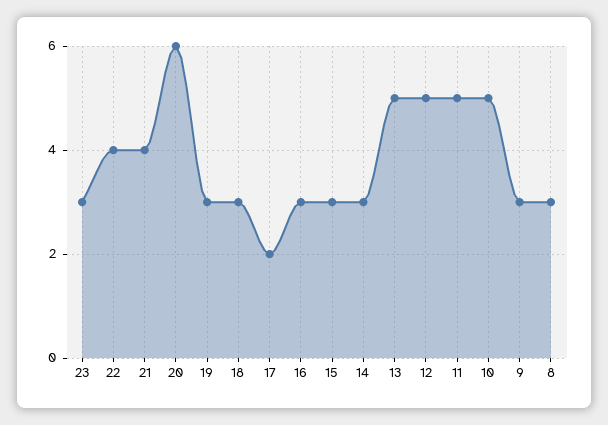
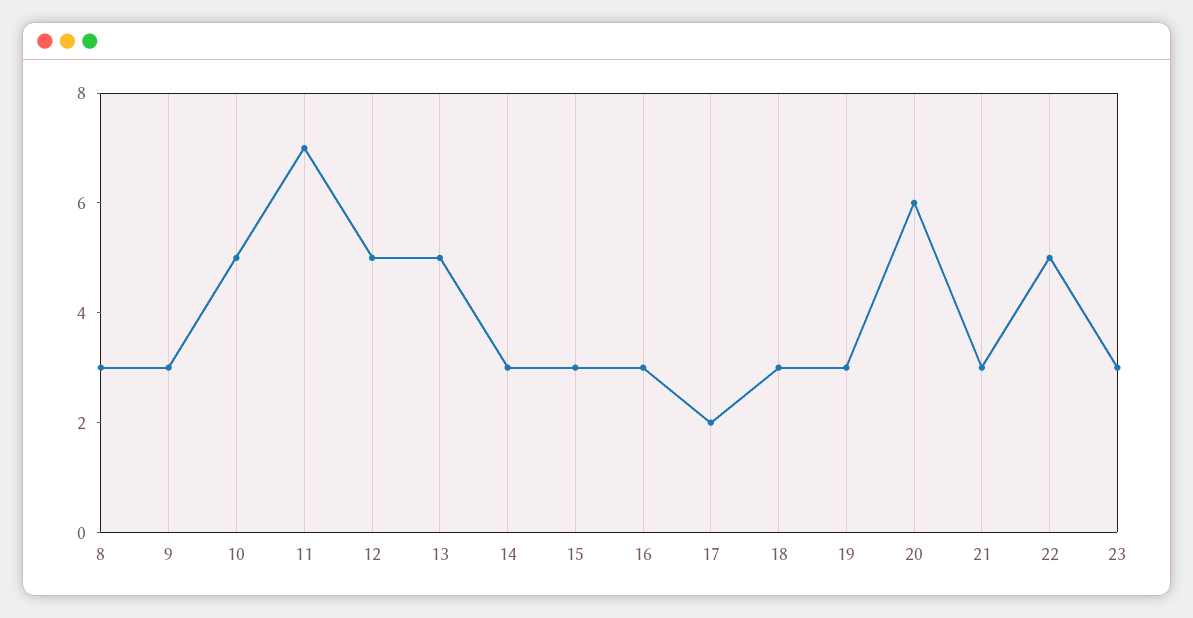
22: 4 -> 5
21: 4 -> 3
11: 5 -> 7

